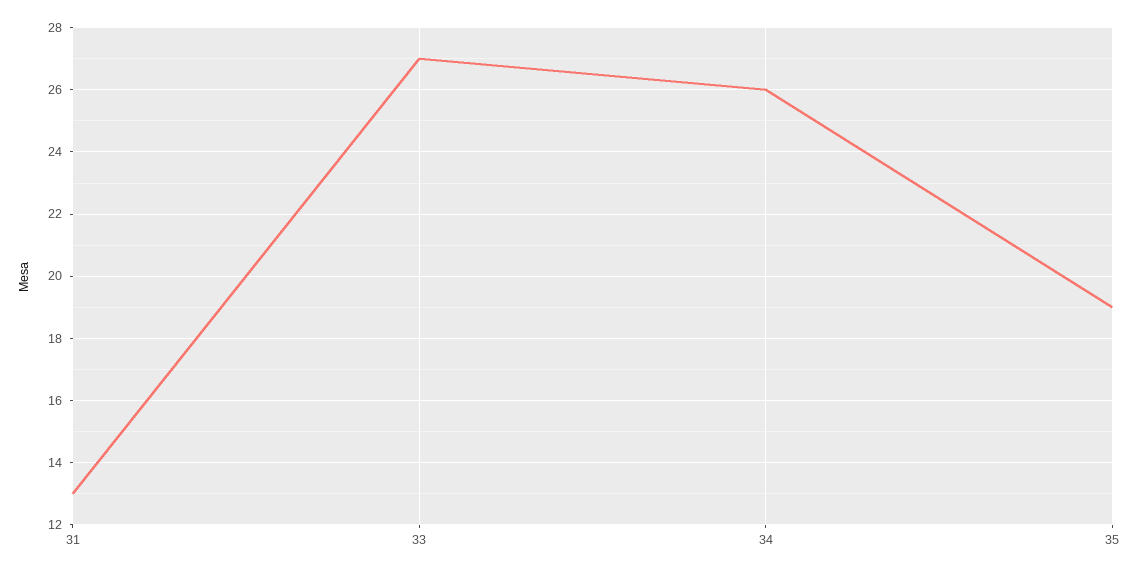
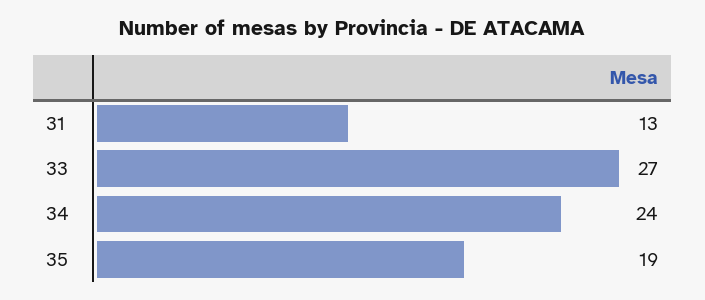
34: 26 -> 24

